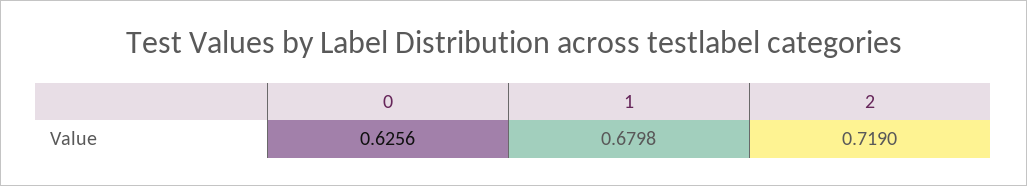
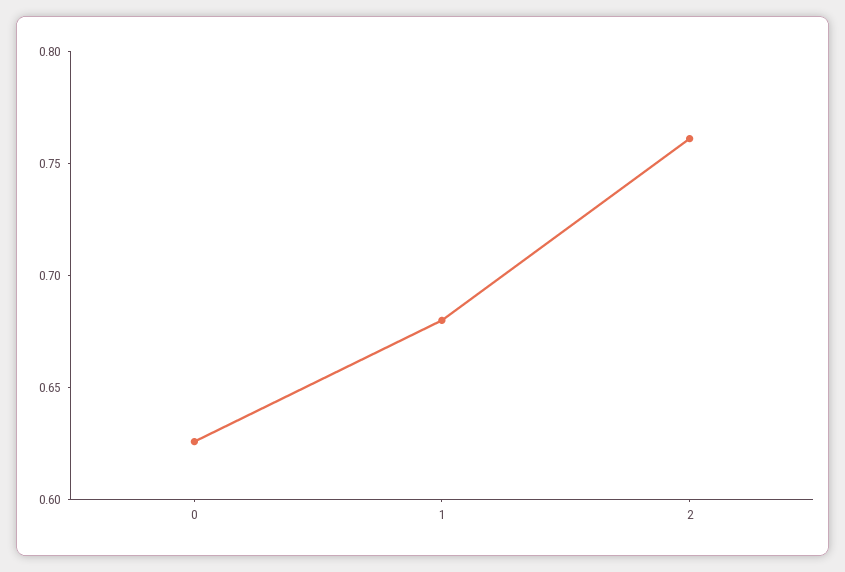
2: 0.719 -> 0.76

